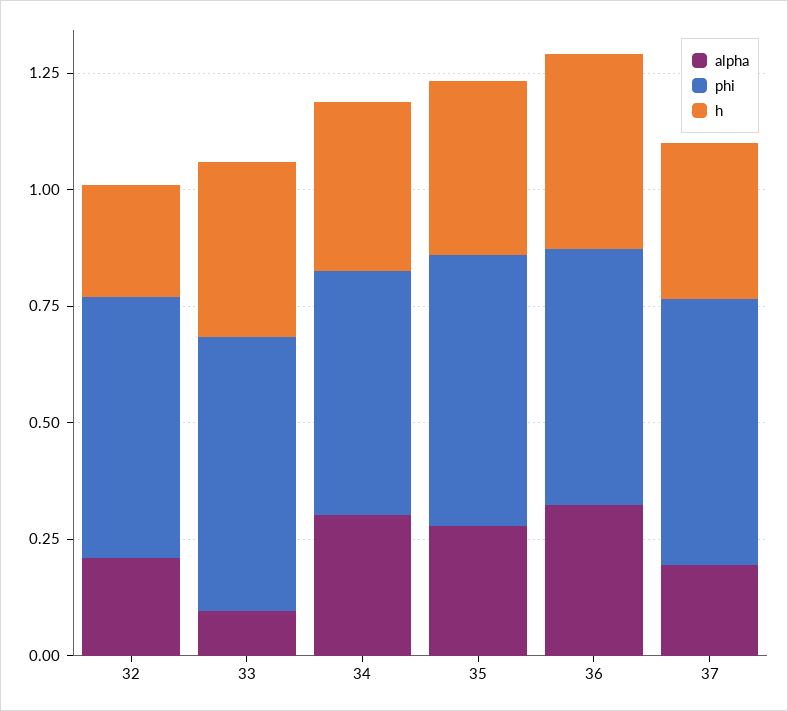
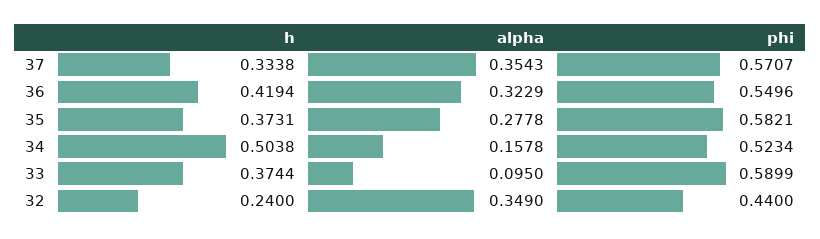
alpha, 32: 0.2 -> 0.349
phi, 32: 0.55 -> 0.44
alpha, 34: 0.3 -> 0.1578
h, 34: 0.35 -> 0.5038
alpha, 37: 0.2 -> 0.3543

